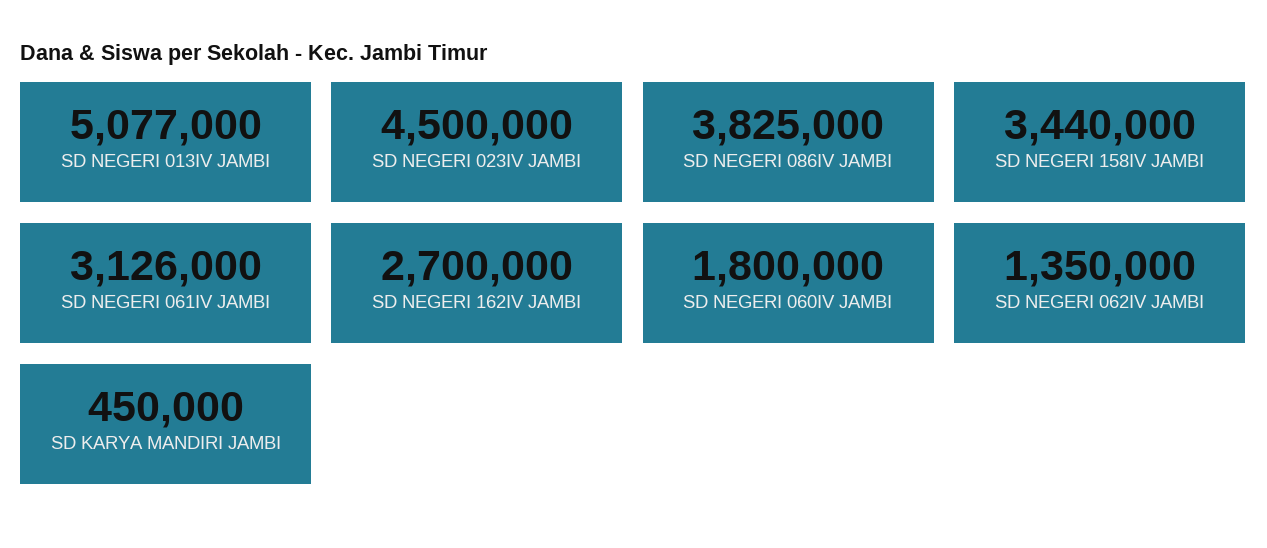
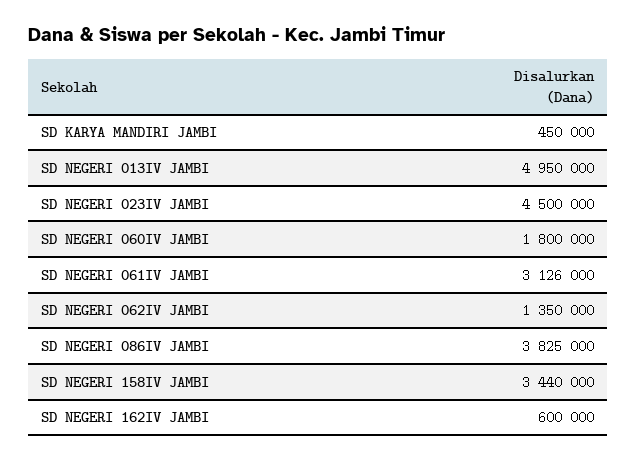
SD NEGERI 013IV JAMBI: 5077000 -> 4950000
SD NEGERI 162IV JAMBI: 2700000 -> 600000

